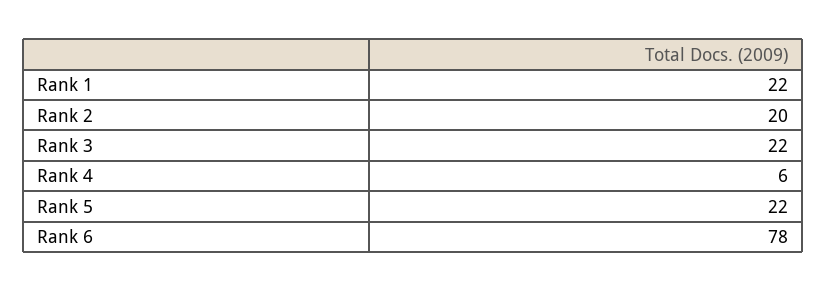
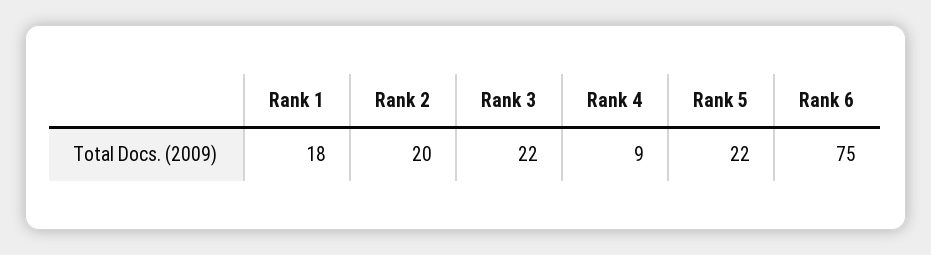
Rank 1: 22 -> 18
Rank 4: 6 -> 9
Rank 6: 78 -> 75

